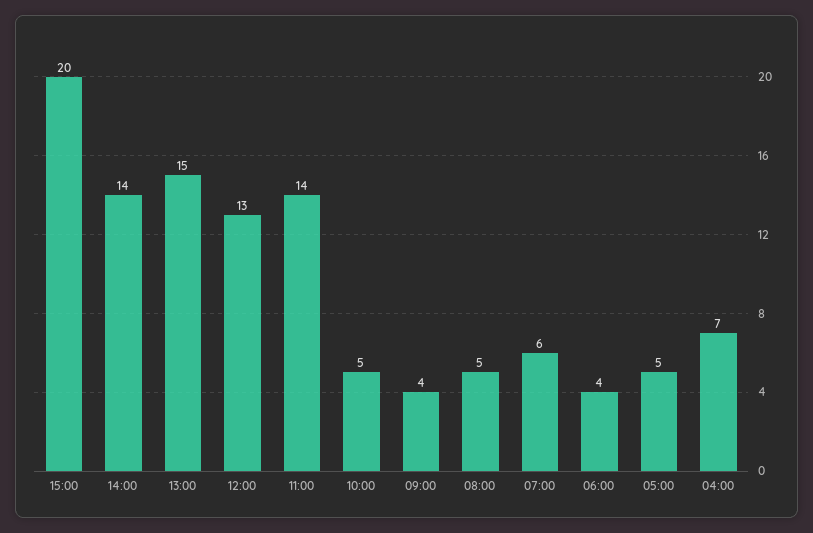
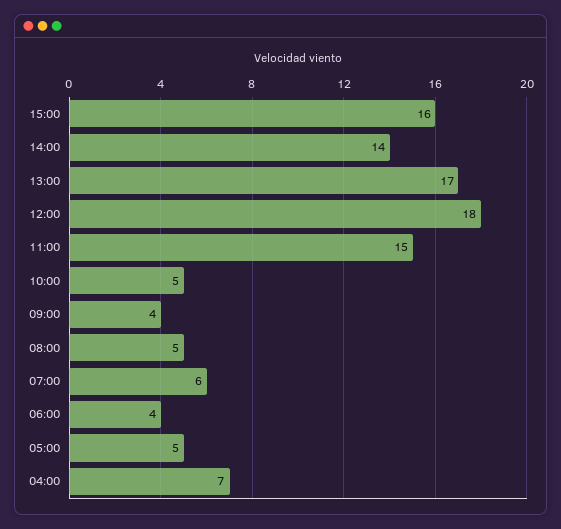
15:00: 20 -> 16
13:00: 15 -> 17
12:00: 13 -> 18
11:00: 14 -> 15

